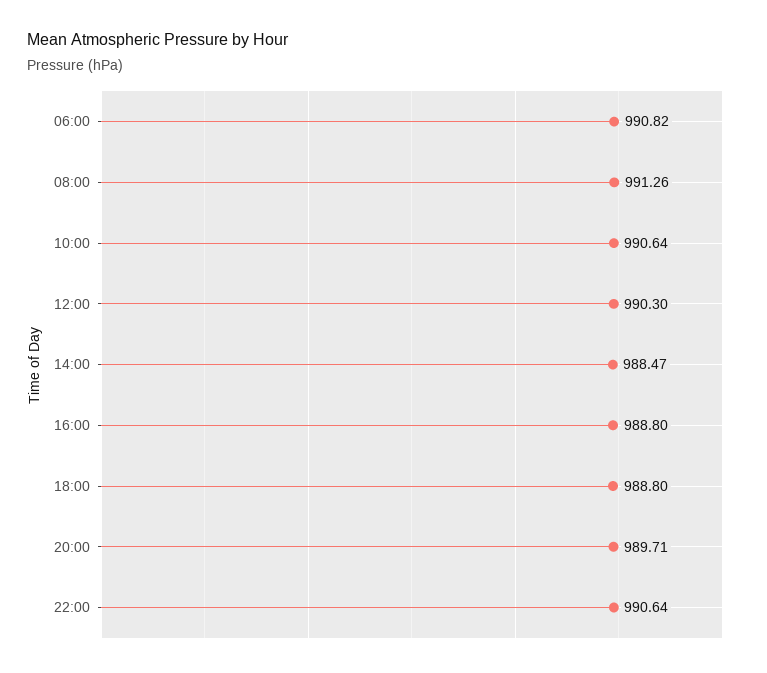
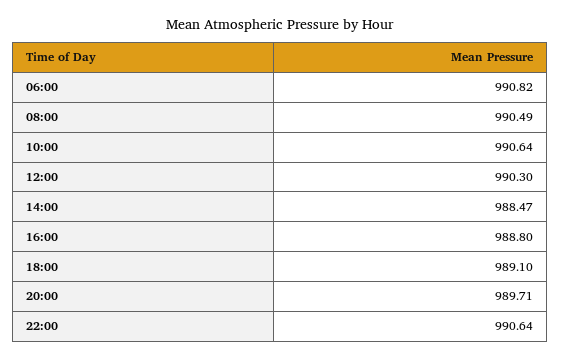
08:00: 991.26 -> 990.49
18:00: 988.8 -> 989.1

